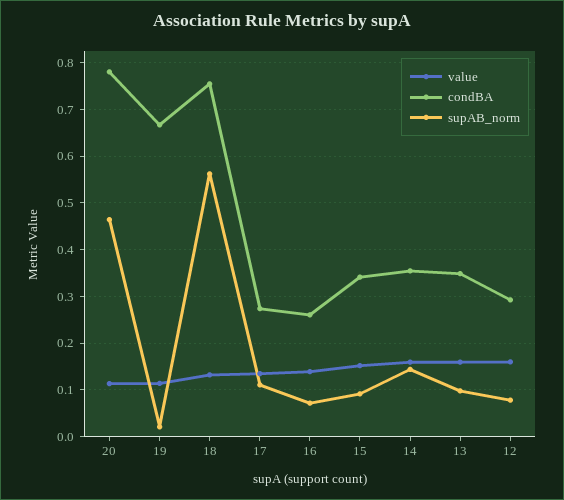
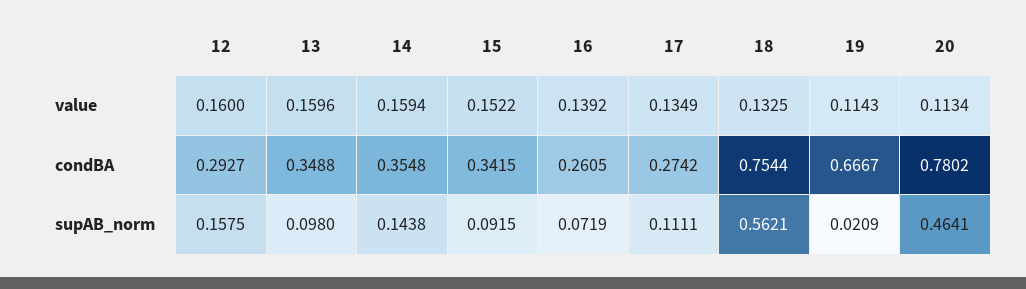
supAB_norm, 12: 0.08 -> 0.1575

